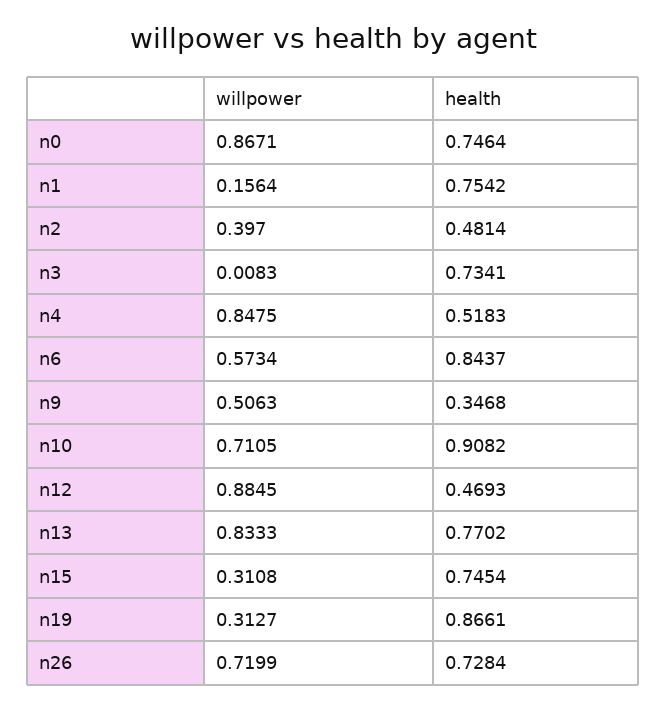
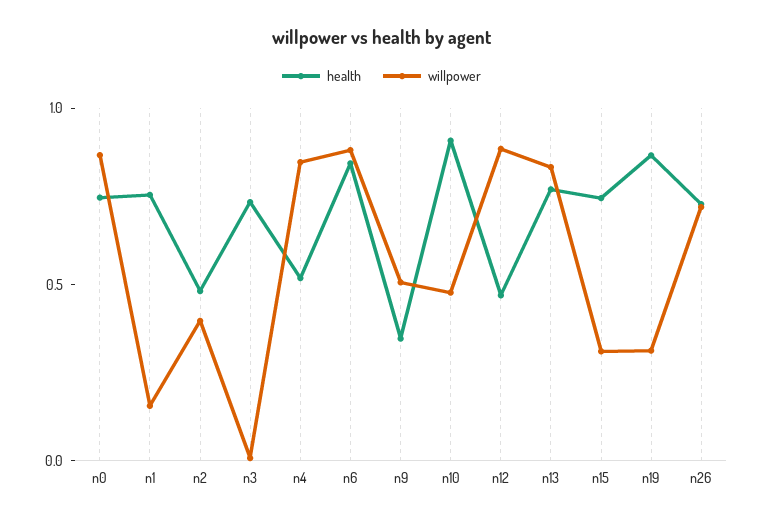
willpower, n6: 0.5734 -> 0.9
willpower, n10: 0.7105 -> 0.5

